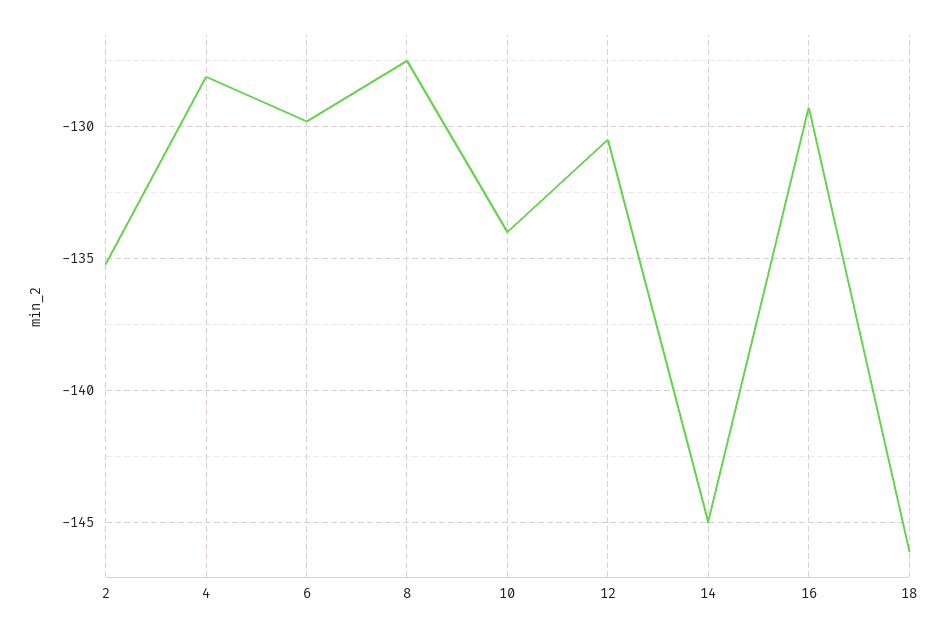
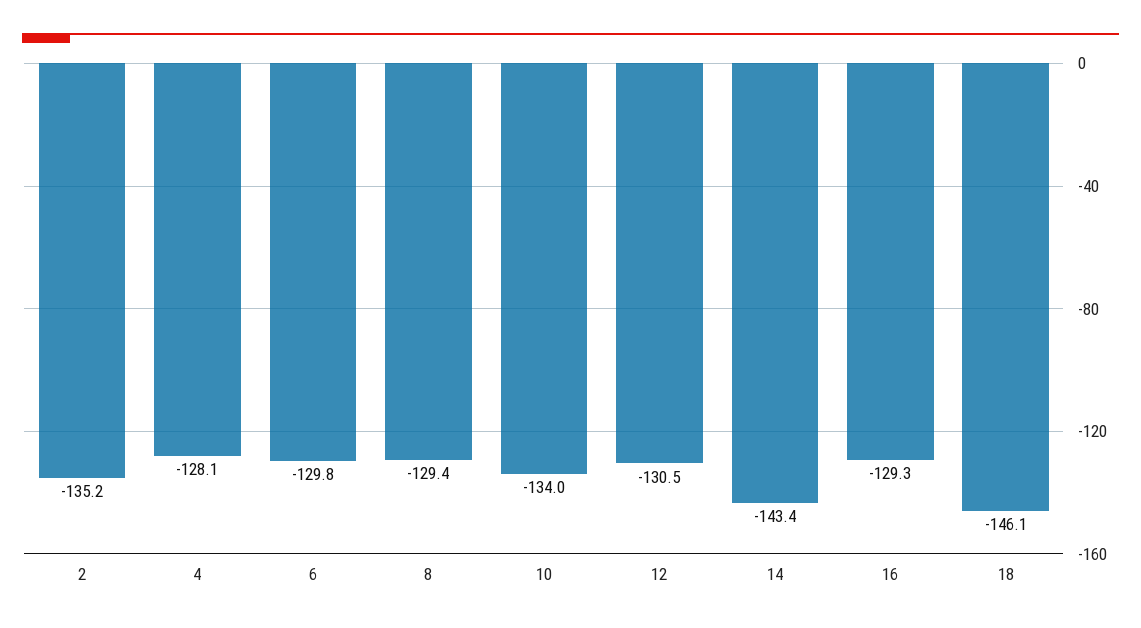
8: -127.5 -> -129.4
14: -145 -> -143.4

